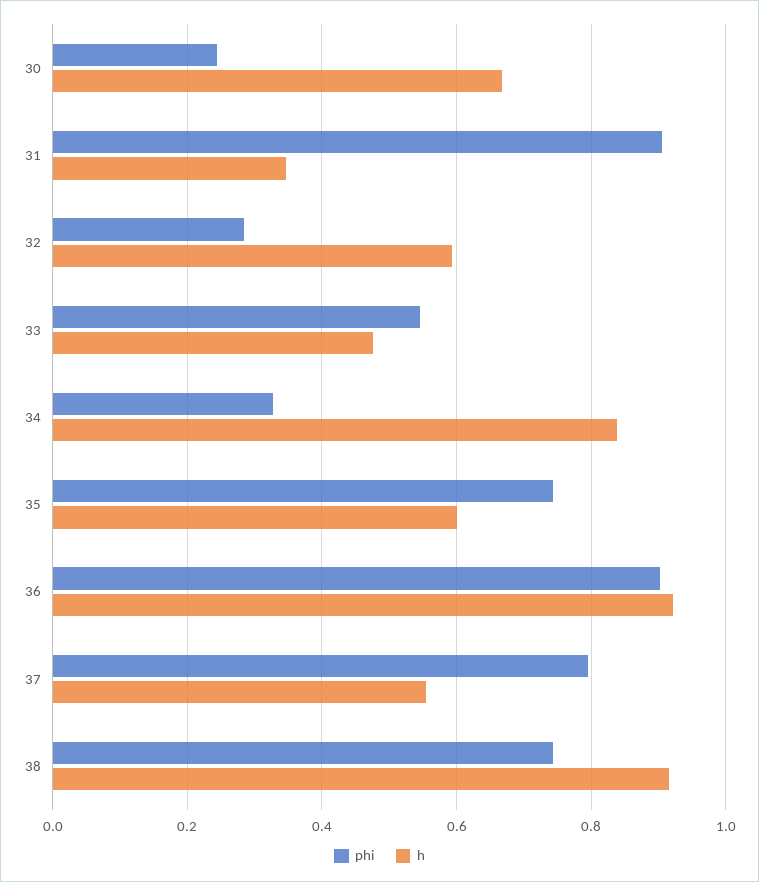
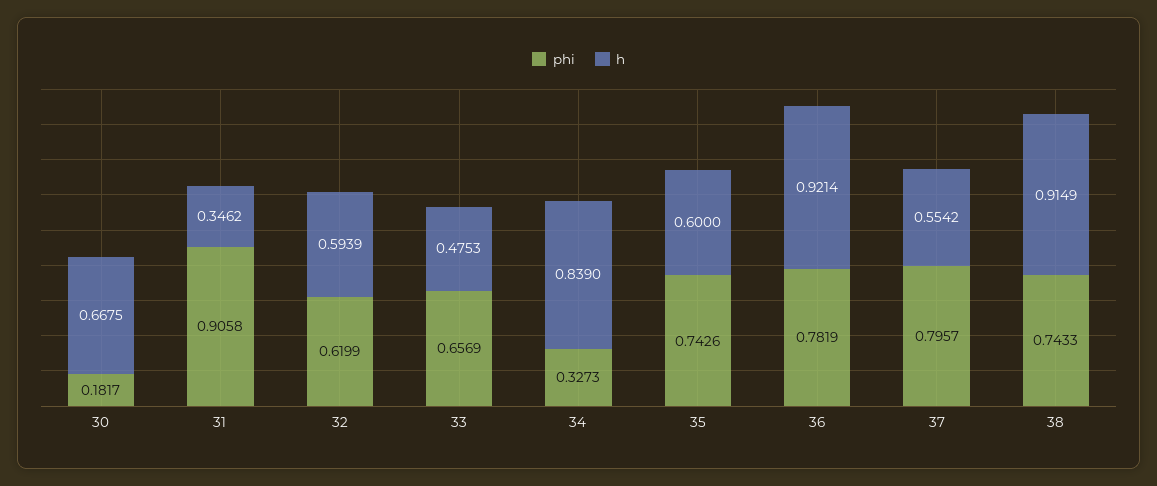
phi, 30: 0.24 -> 0.1817
phi, 32: 0.28 -> 0.6199
phi, 33: 0.54 -> 0.6569
phi, 36: 0.9 -> 0.7819

